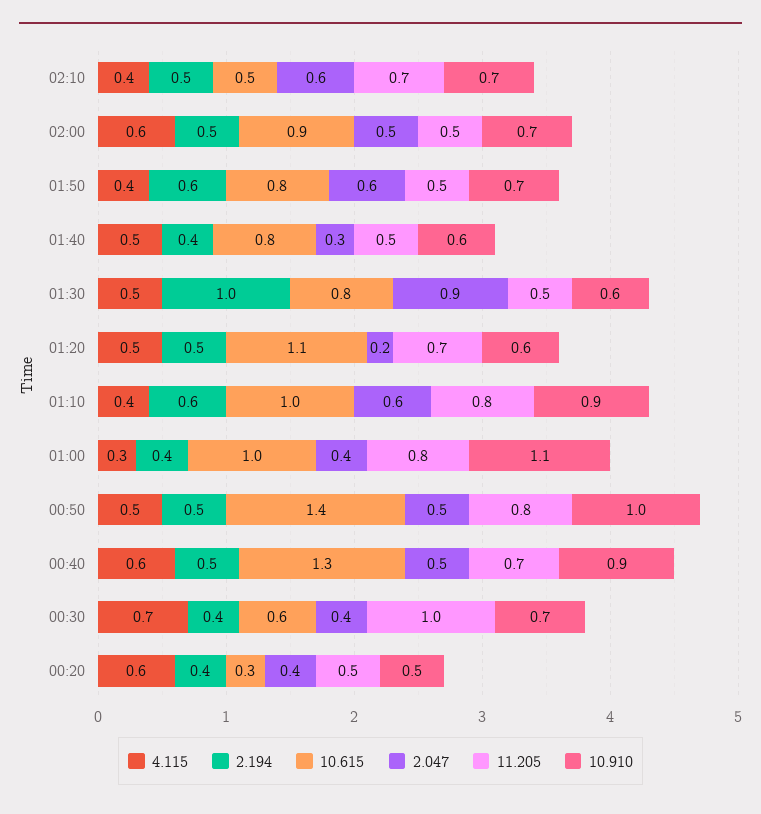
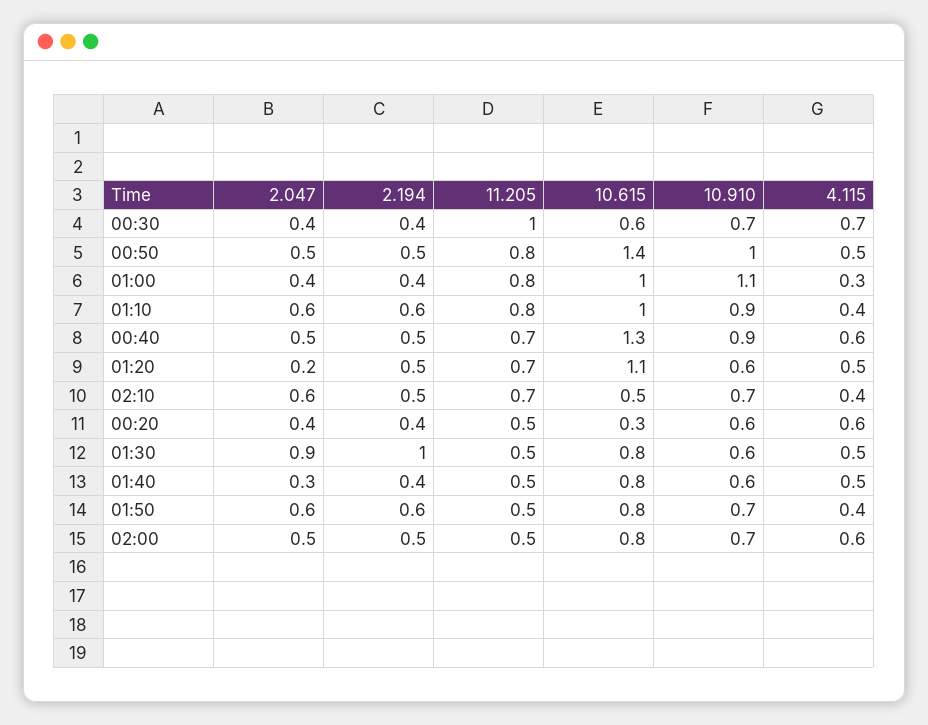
10.615, 02:00: 0.9 -> 0.8
10.910, 00:20: 0.5 -> 0.6

